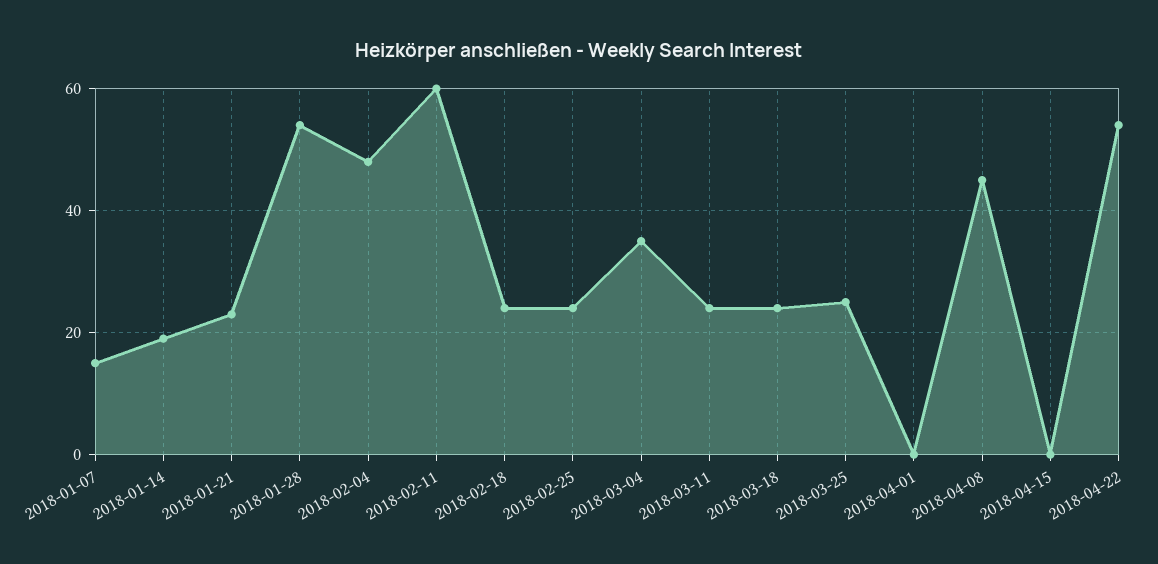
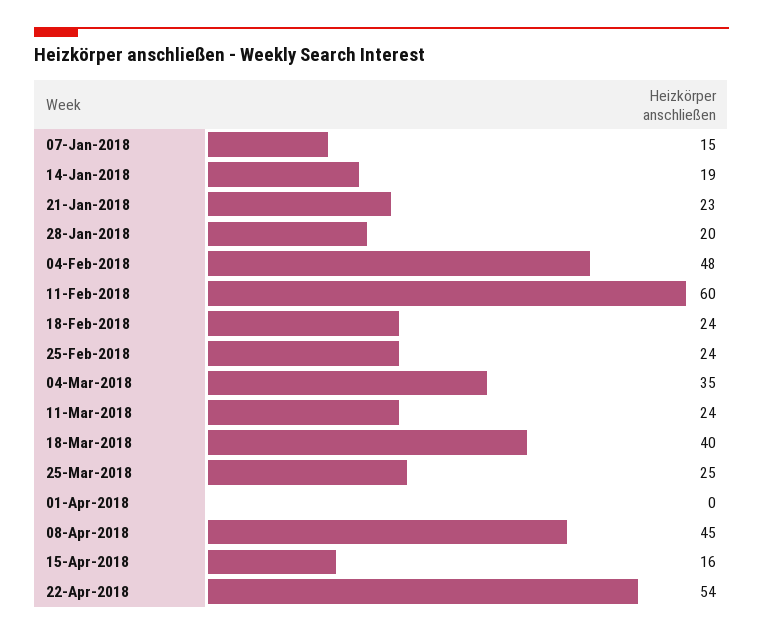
2018-01-28: 55 -> 20
2018-03-18: 25 -> 40
2018-04-15: 0 -> 16

